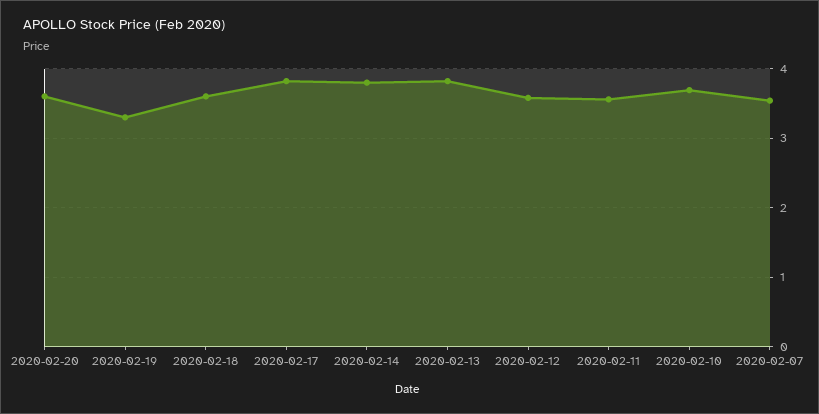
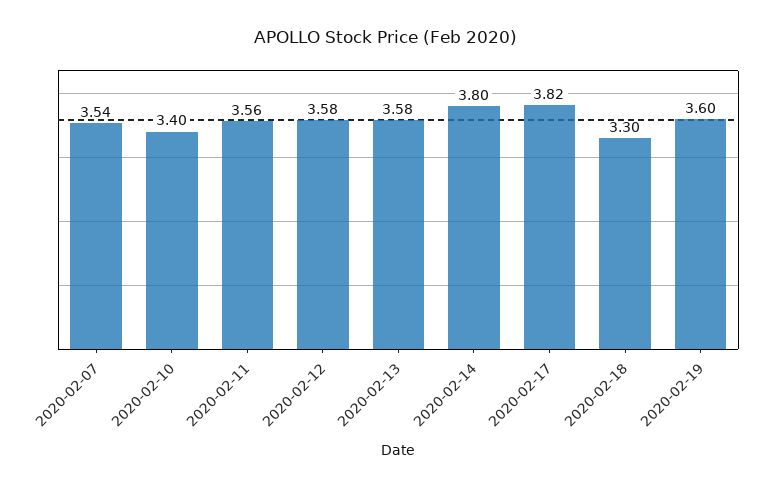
2020-02-20: 3.6 -> none
2020-02-19: 3.3 -> 3.6
2020-02-18: 3.6 -> 3.3
2020-02-13: 3.8 -> 3.58
2020-02-10: 3.7 -> 3.4

